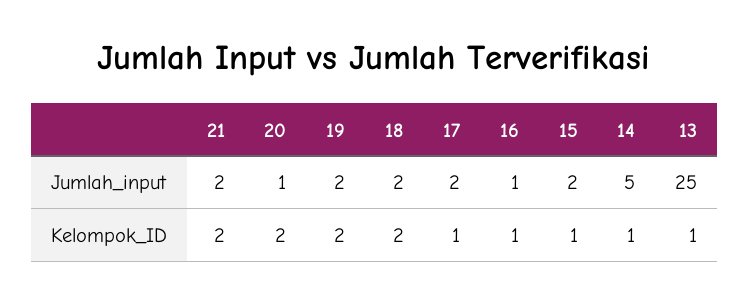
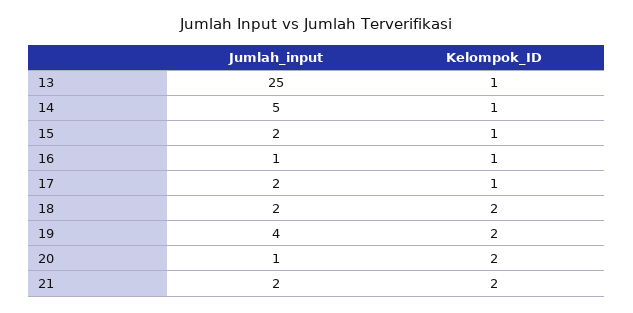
19, Jumlah_input: 2 -> 4

